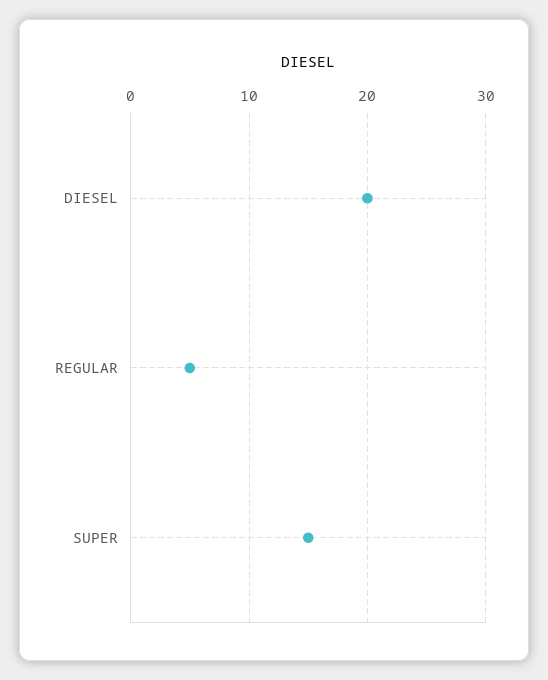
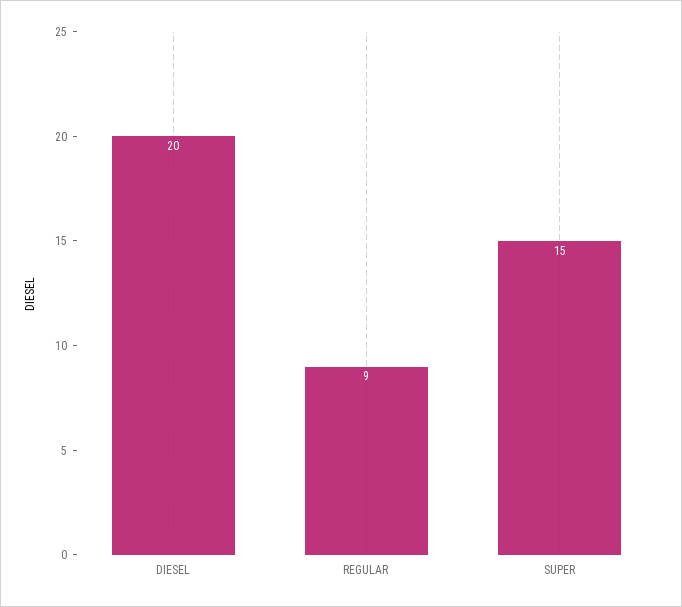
REGULAR: 5 -> 9

